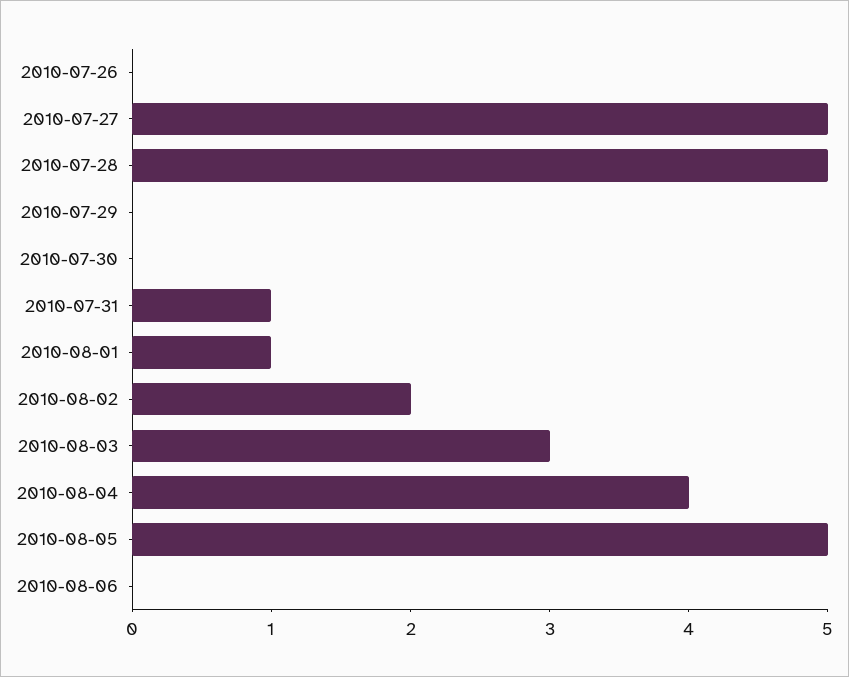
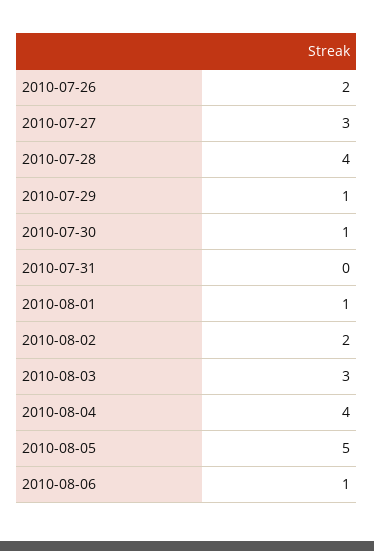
2010-07-26: 0 -> 2
2010-07-27: 5 -> 3
2010-07-28: 5 -> 4
2010-07-29: 0 -> 1
2010-07-30: 0 -> 1
2010-07-31: 1 -> 0
2010-08-06: 0 -> 1

